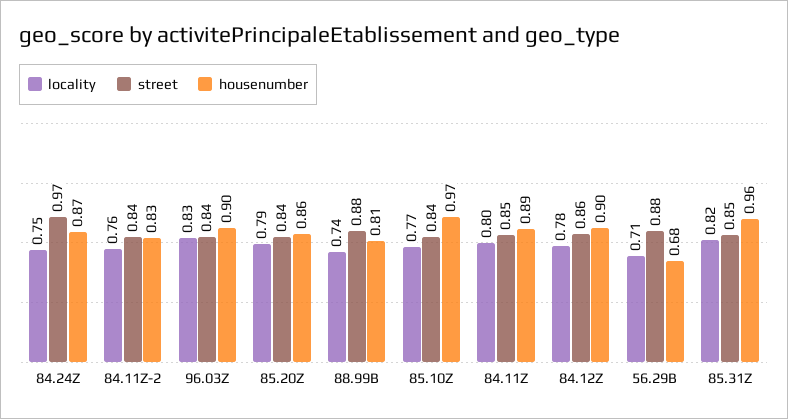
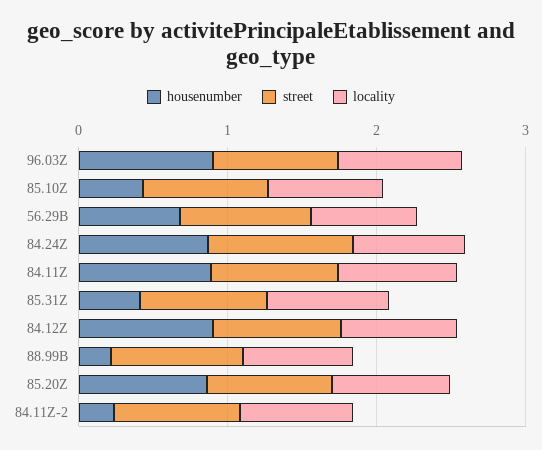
housenumber, 84.11Z-2: 0.83 -> 0.2
housenumber, 88.99B: 0.81 -> 0.2
housenumber, 85.10Z: 0.97 -> 0.4
housenumber, 85.31Z: 0.96 -> 0.4

